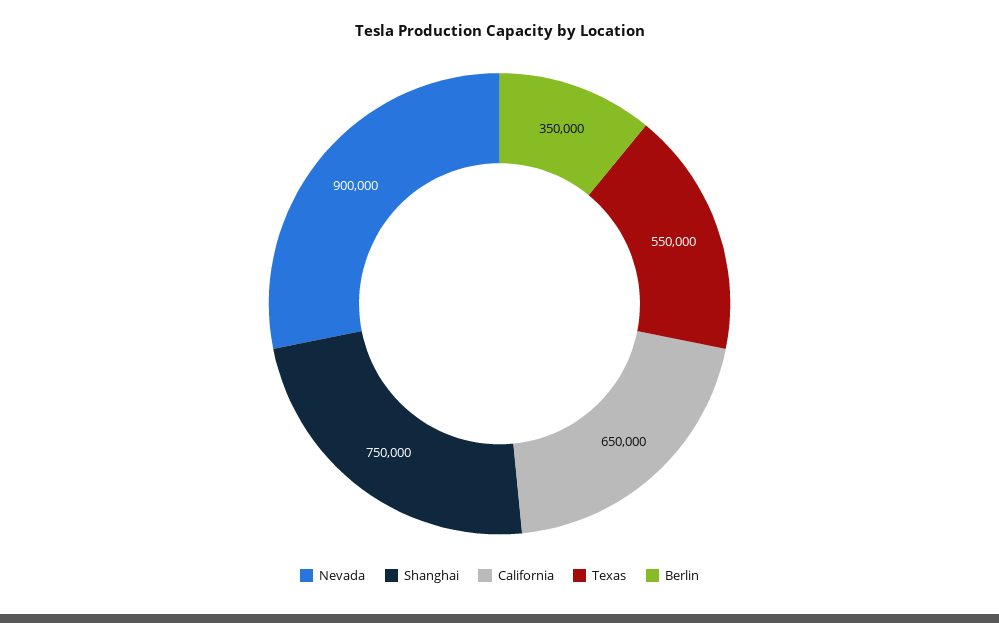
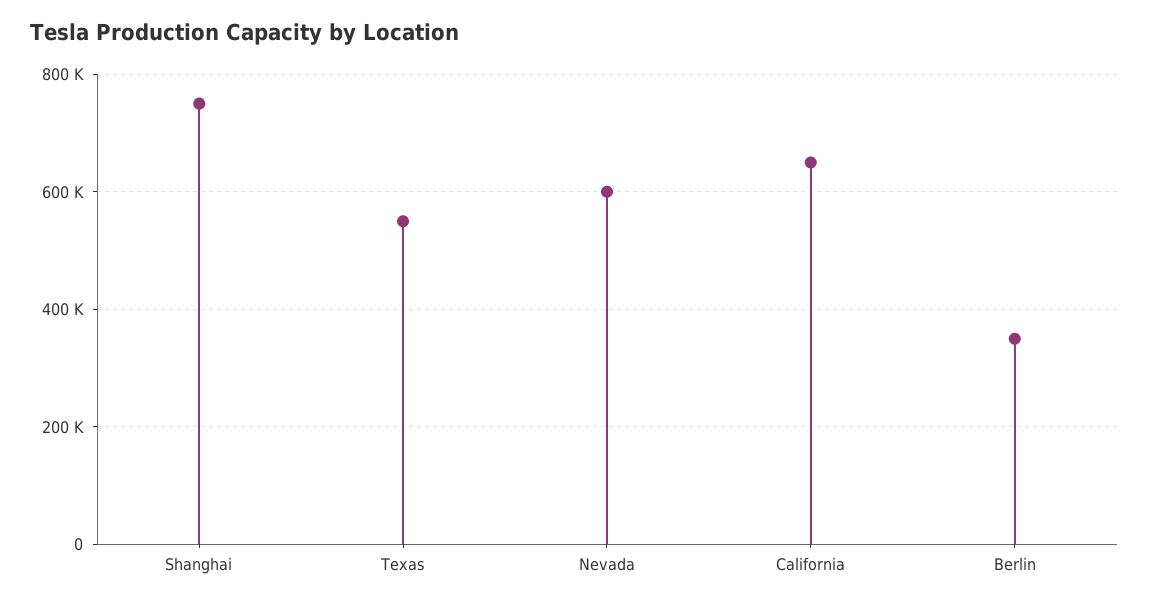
Nevada: 900000 -> 600000

